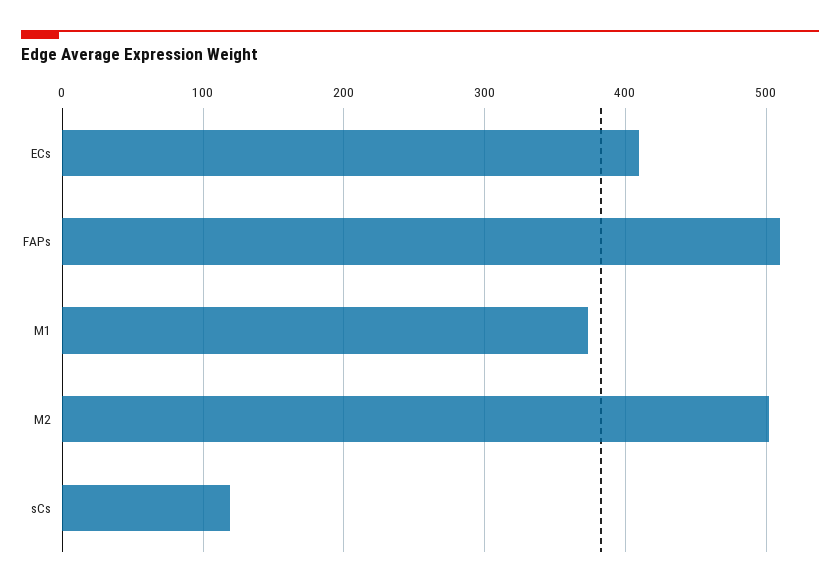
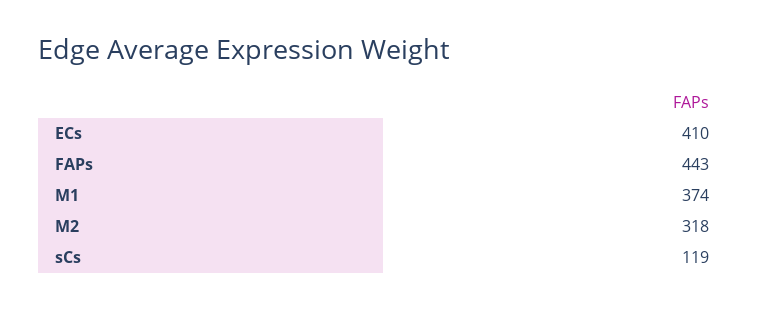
FAPs: 510 -> 443
M2: 500 -> 318

